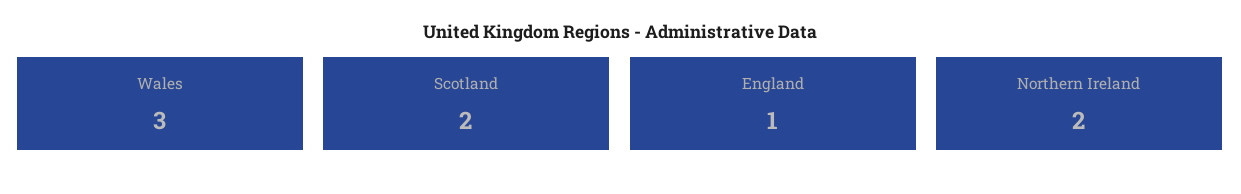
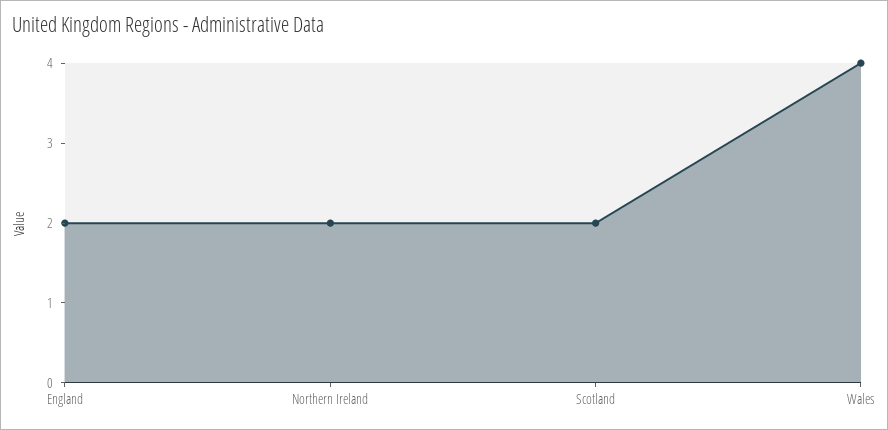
Wales: 3 -> 4
England: 1 -> 2

